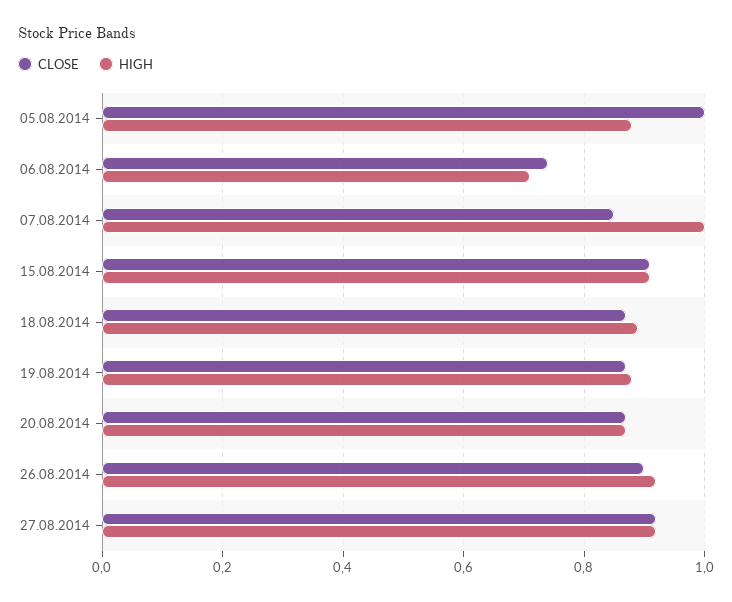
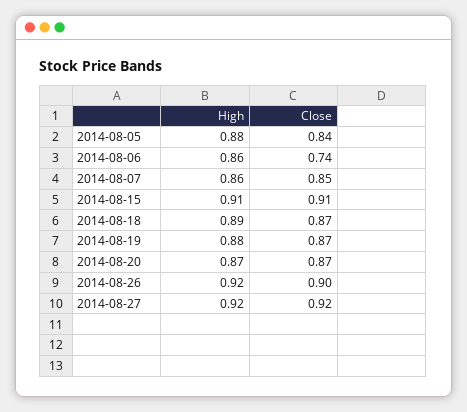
CLOSE, 05.08.2014: 1 -> 0.84
HIGH, 06.08.2014: 0.7 -> 0.86
HIGH, 07.08.2014: 1 -> 0.86

